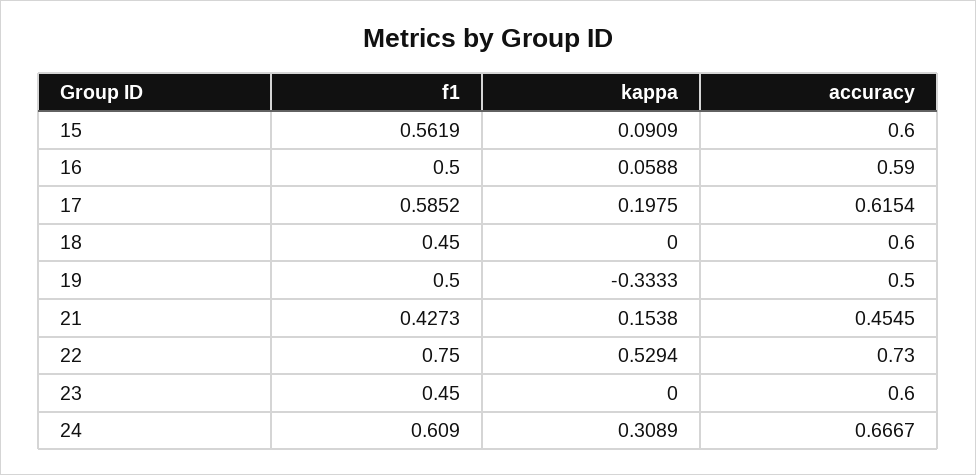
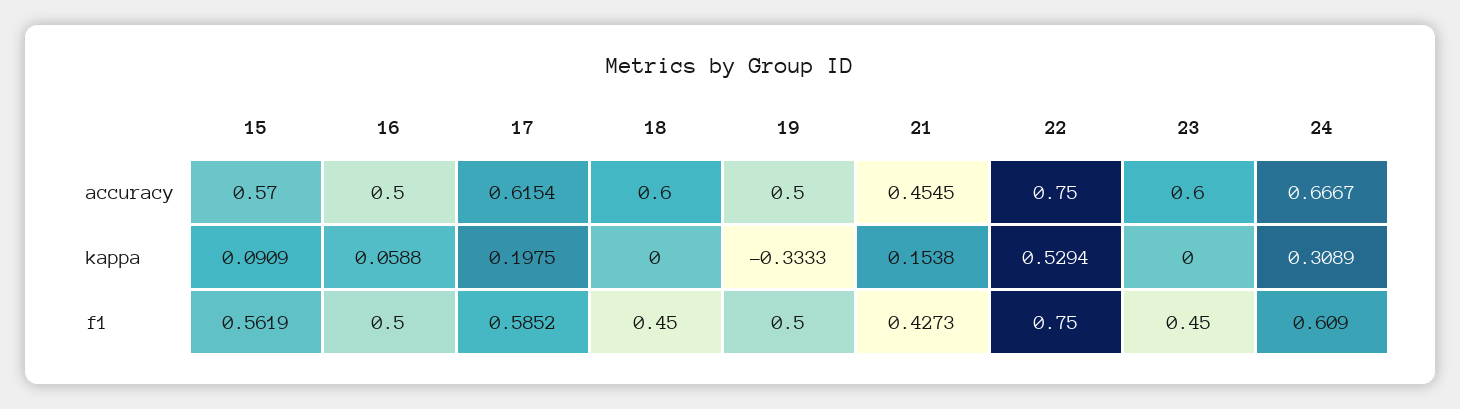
accuracy, 15: 0.6 -> 0.57
accuracy, 16: 0.59 -> 0.5
accuracy, 22: 0.73 -> 0.75

